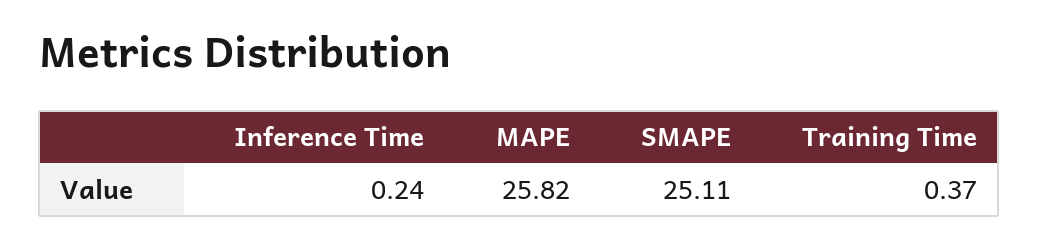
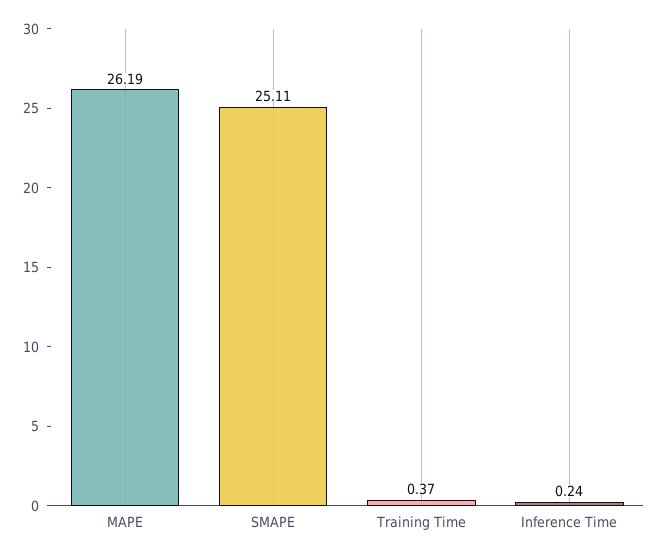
MAPE: 25.82 -> 26.19

